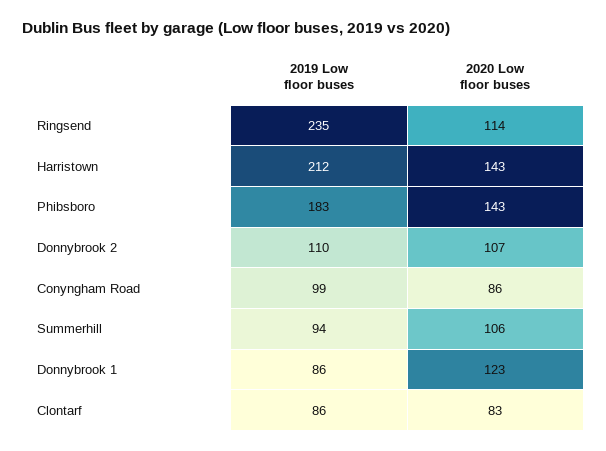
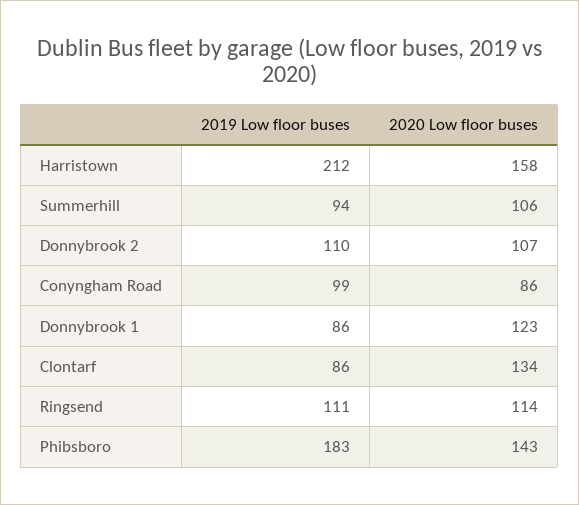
2019 Low floor buses, Ringsend: 235 -> 111
2020 Low floor buses, Harristown: 143 -> 158
2020 Low floor buses, Clontarf: 83 -> 134

